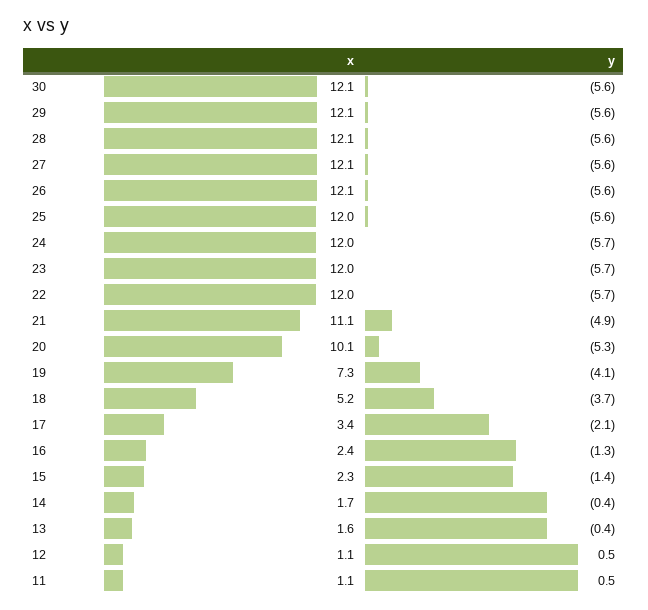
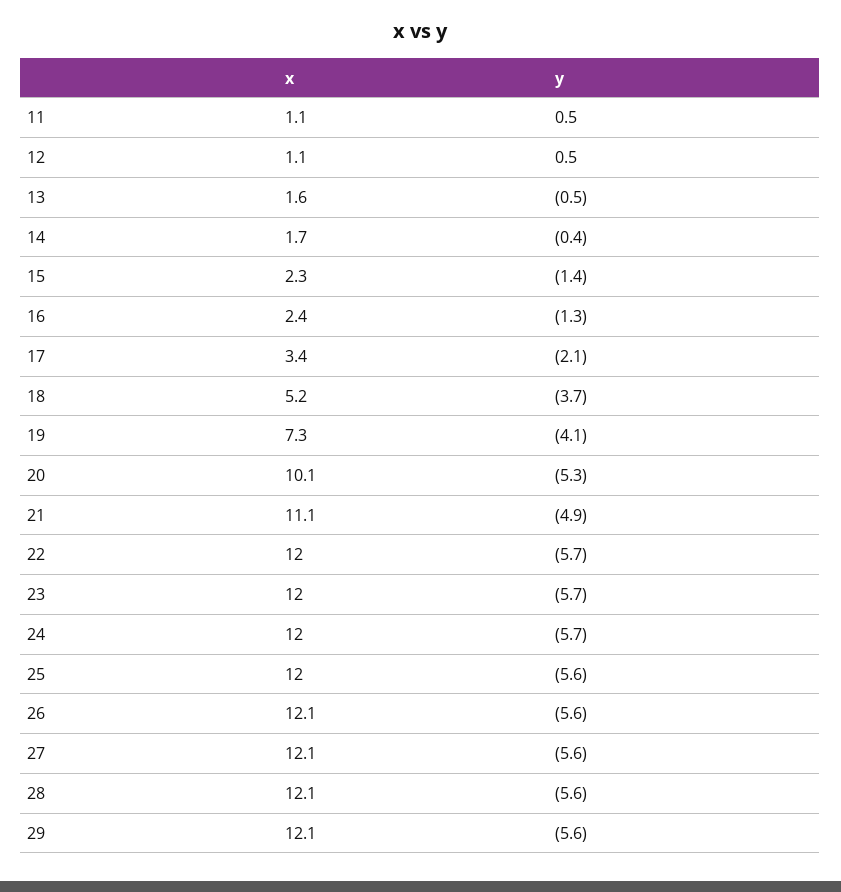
x, 30: 12.1 -> none
y, 30: -5.6 -> none
y, 13: -0.4 -> -0.5

